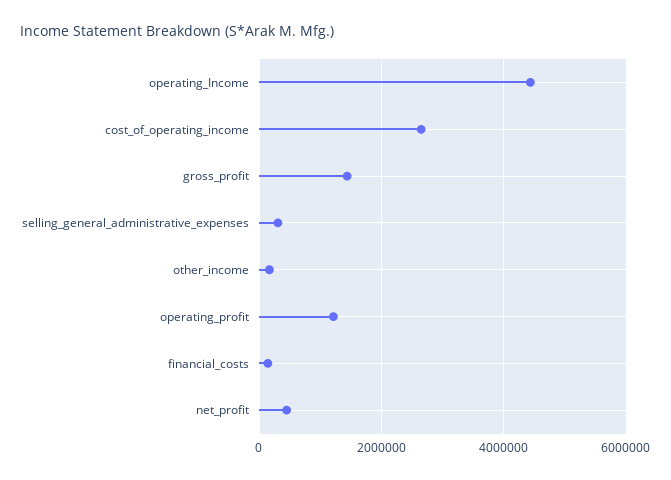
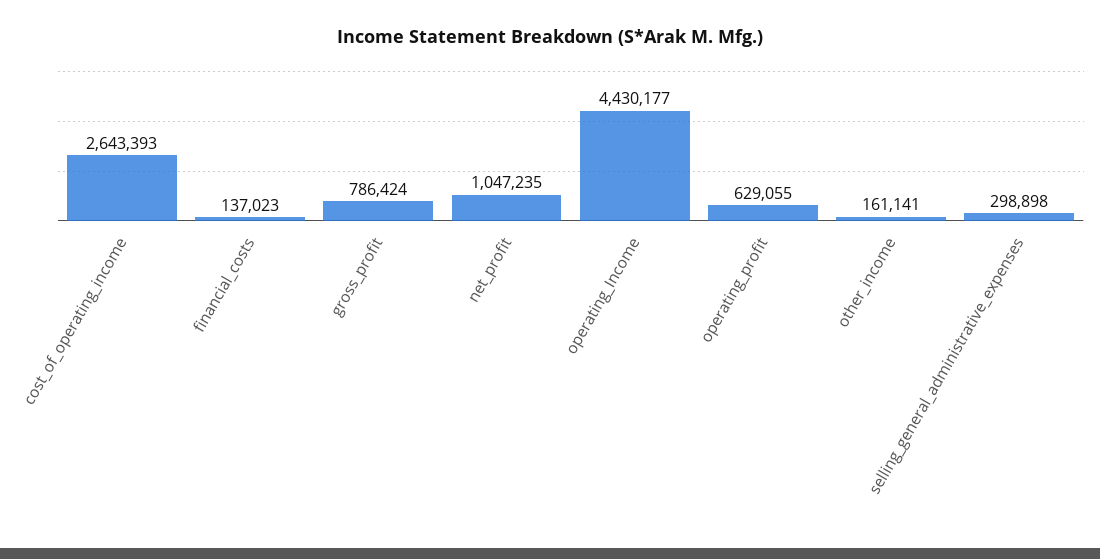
gross_profit: 1400000 -> 786424
operating_profit: 1200000 -> 629055
net_profit: 400000 -> 1047235

